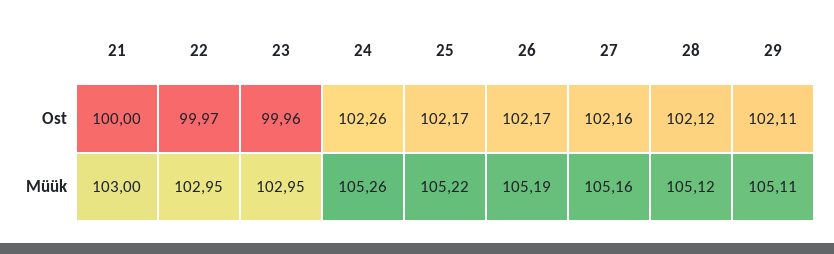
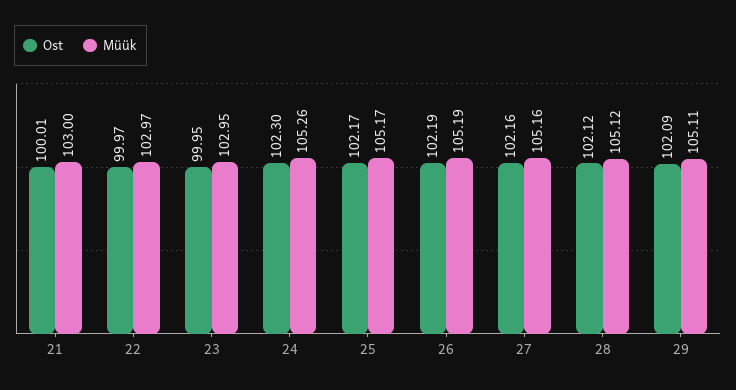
Ost, 21: 100 -> 100.01
Ost, 23: 99.96 -> 99.95
Ost, 24: 102.26 -> 102.3
Ost, 26: 102.17 -> 102.19
Ost, 29: 102.11 -> 102.09
Müük, 22: 102.95 -> 102.97
Müük, 25: 105.22 -> 105.17

